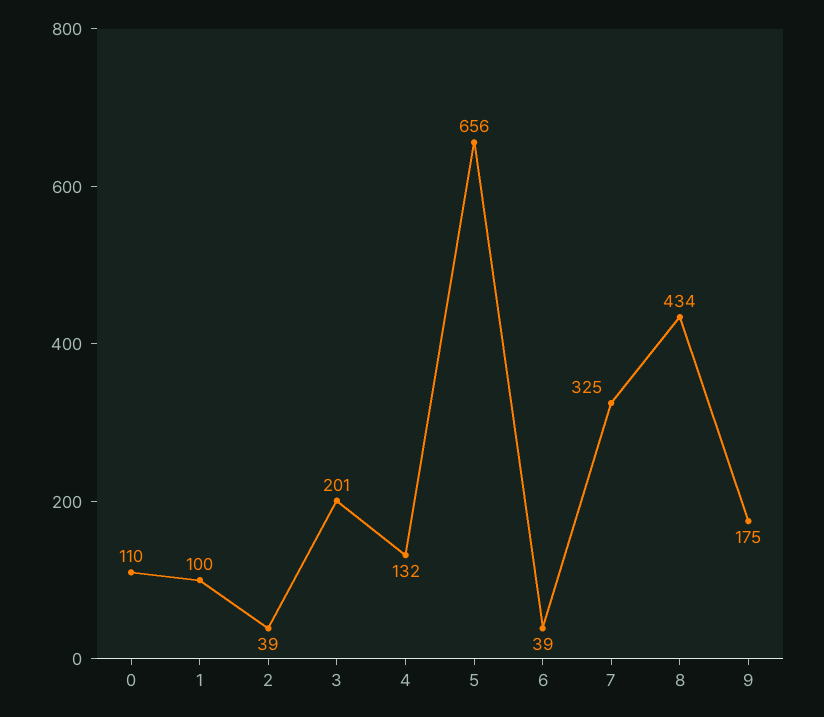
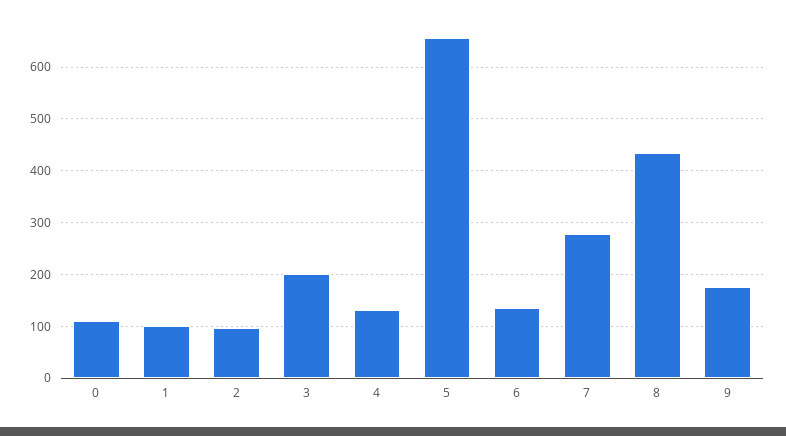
2: 39 -> 100
6: 39 -> 140
7: 325 -> 280

